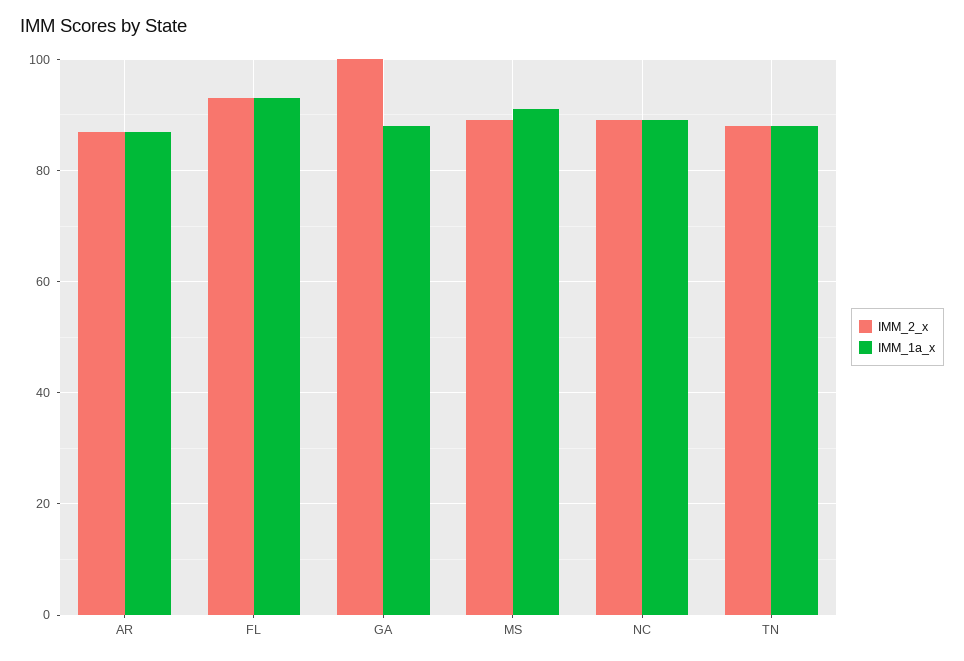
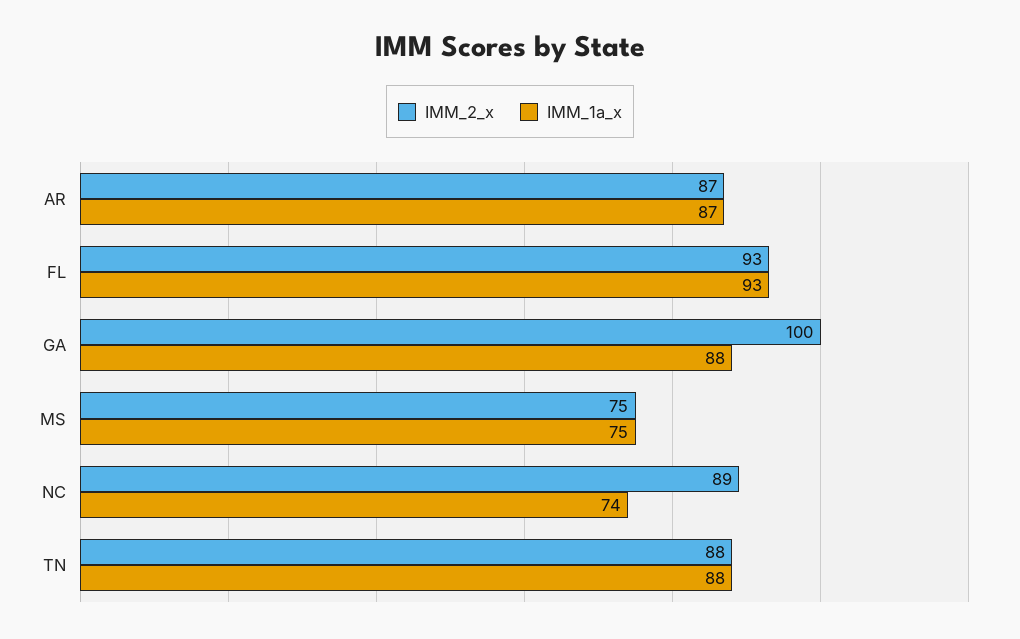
IMM_2_x, MS: 90 -> 75
IMM_1a_x, MS: 90 -> 75
IMM_1a_x, NC: 90 -> 74

